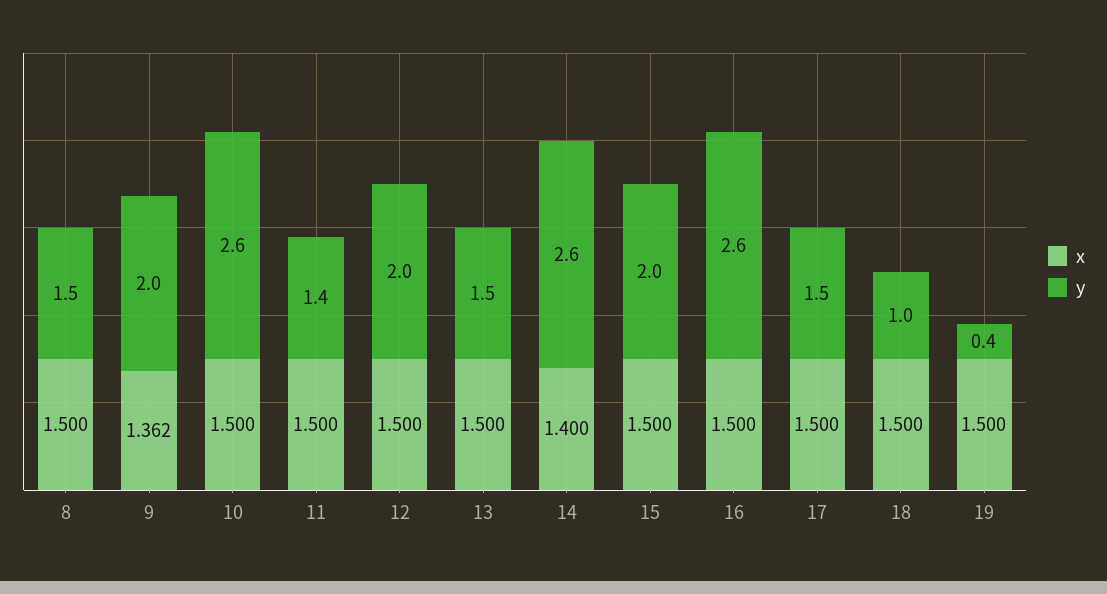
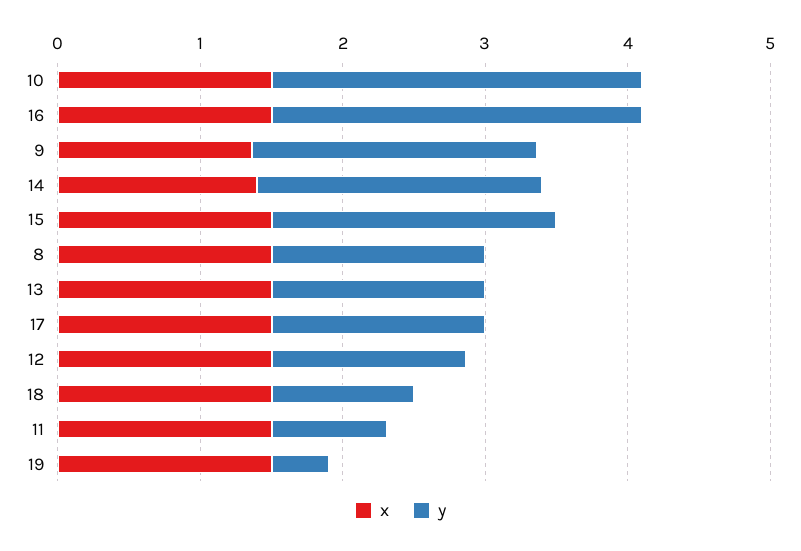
y, 11: 1.4 -> 0.8
y, 12: 2 -> 1.4
y, 14: 2.6 -> 2

